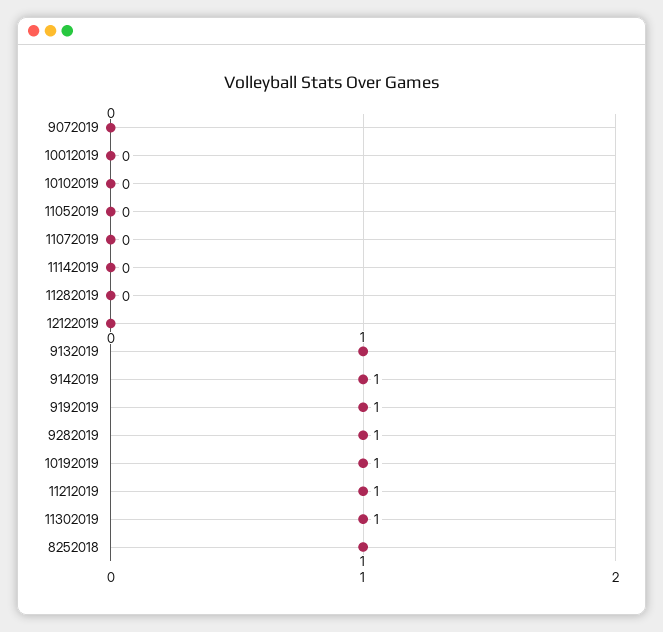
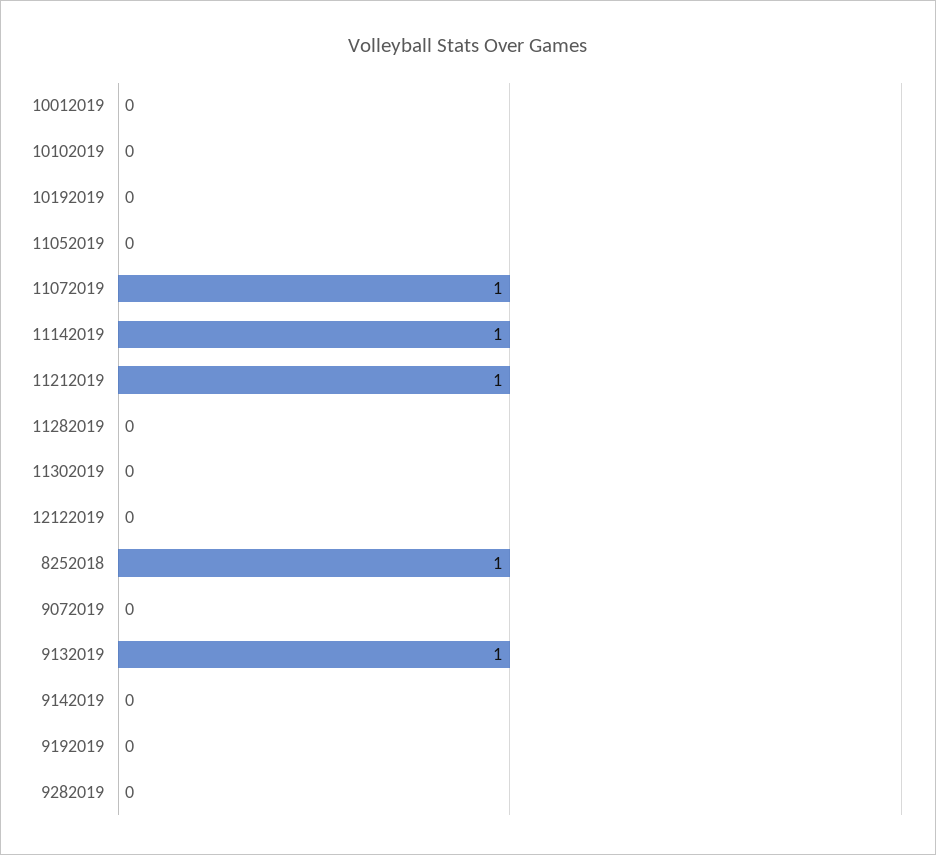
11072019: 0 -> 1
11142019: 0 -> 1
9142019: 1 -> 0
9192019: 1 -> 0
9282019: 1 -> 0
10192019: 1 -> 0
11302019: 1 -> 0

